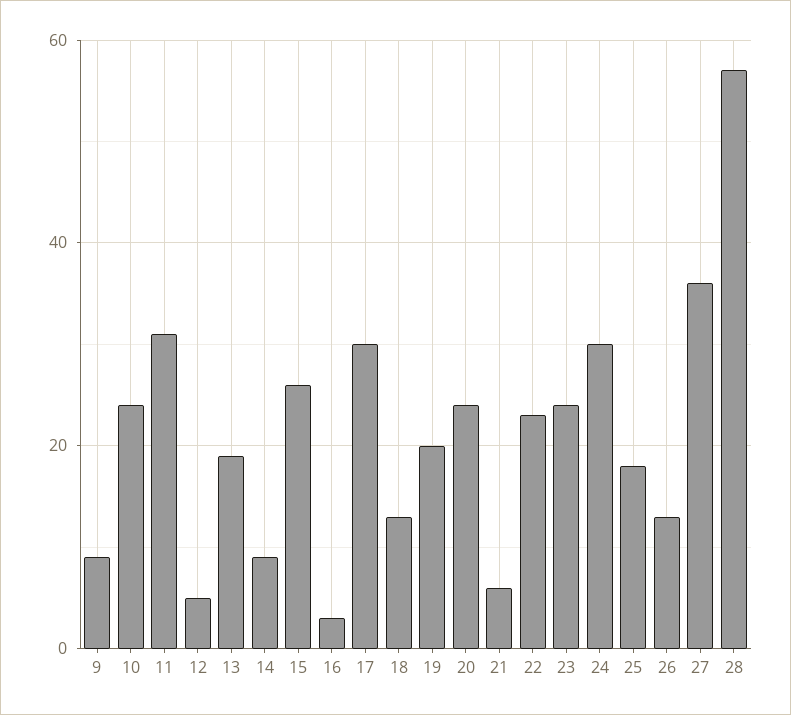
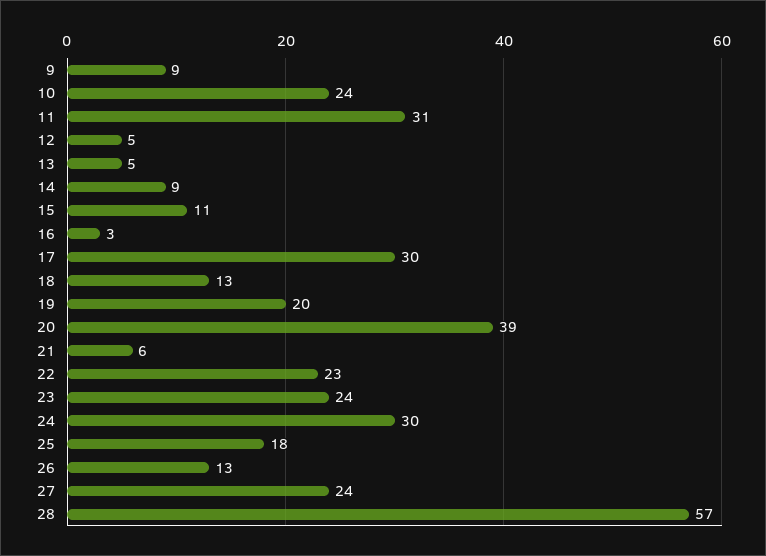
13: 20 -> 5
15: 25 -> 11
20: 25 -> 39
27: 35 -> 24

